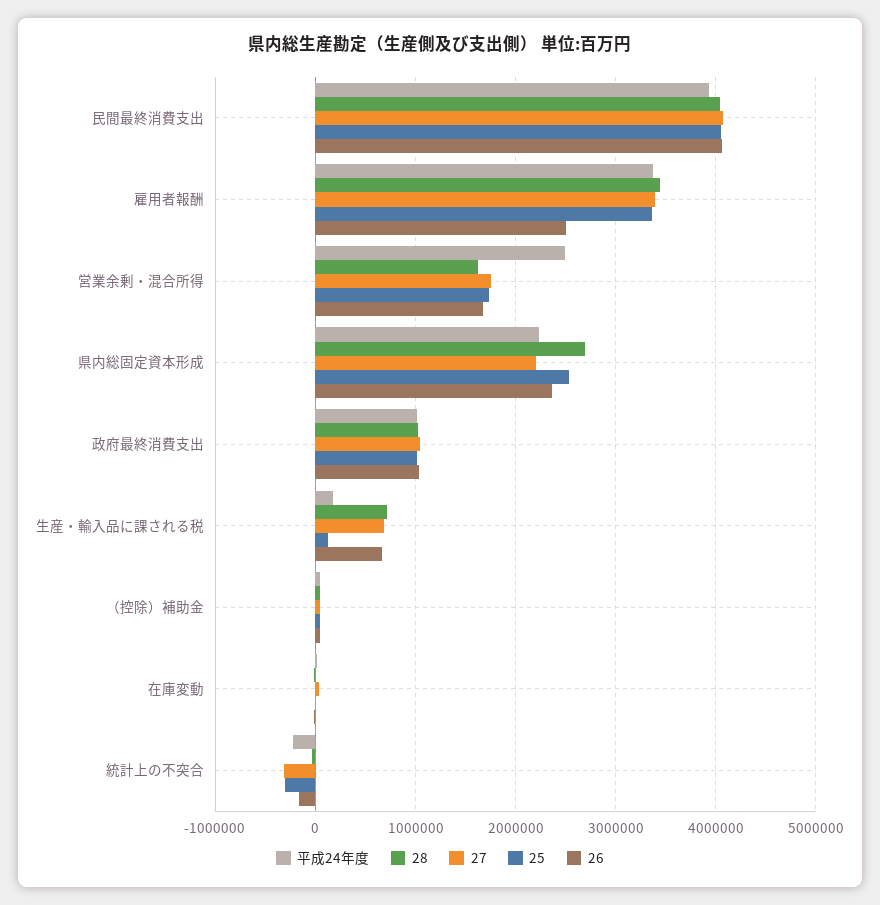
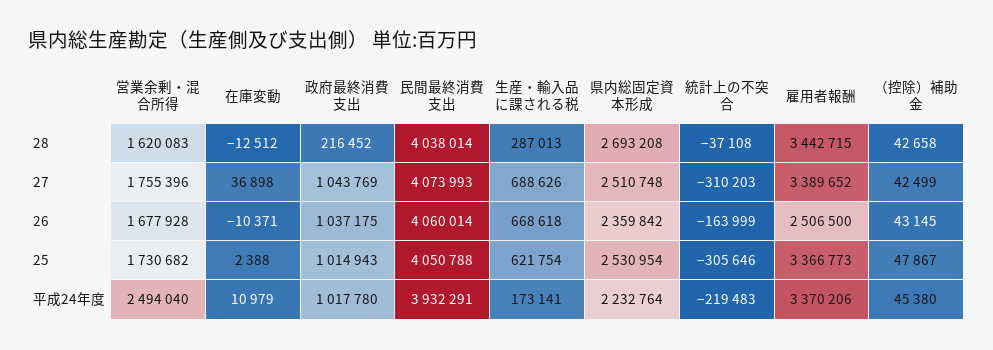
27, 県内総固定資本形成: 2200000 -> 2510748
28, 政府最終消費支出: 1000000 -> 216452
28, 生産・輸入品に課される税: 700000 -> 287013
25, 生産・輸入品に課される税: 100000 -> 621754

